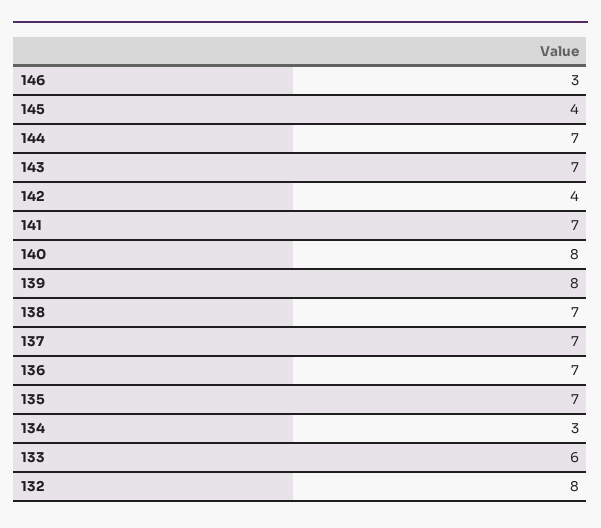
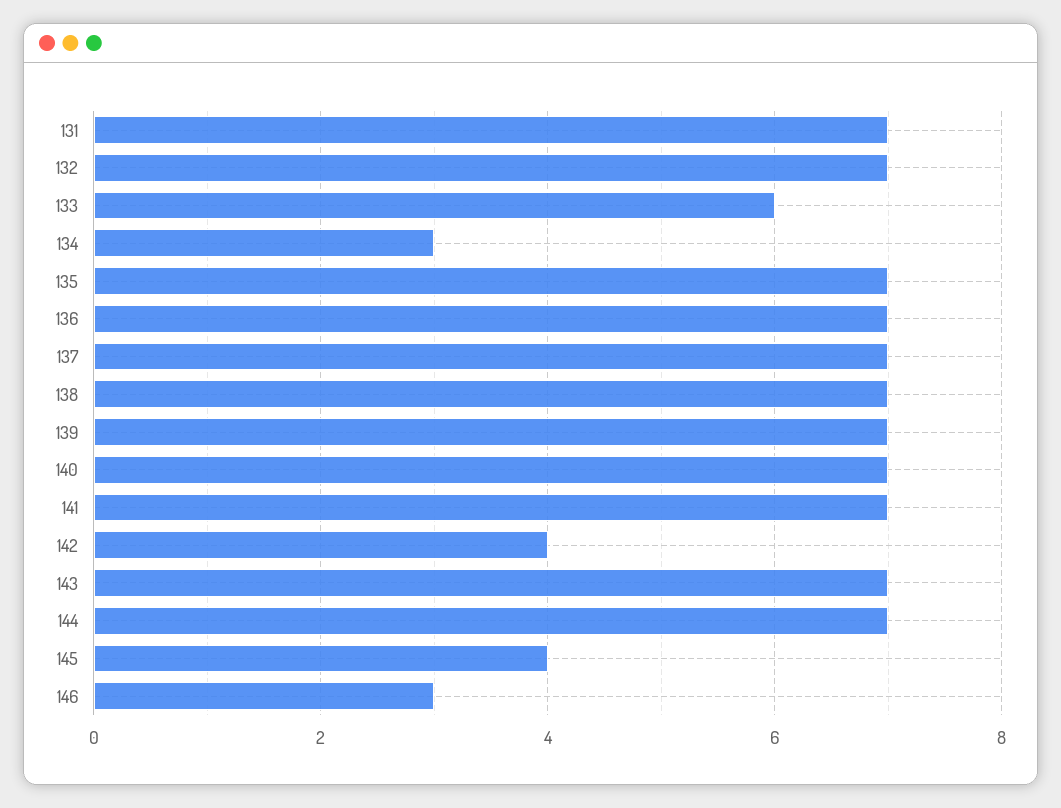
140: 8 -> 7
139: 8 -> 7
132: 8 -> 7
131: none -> 7

